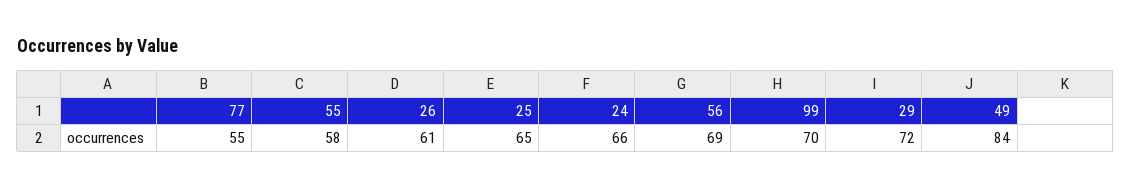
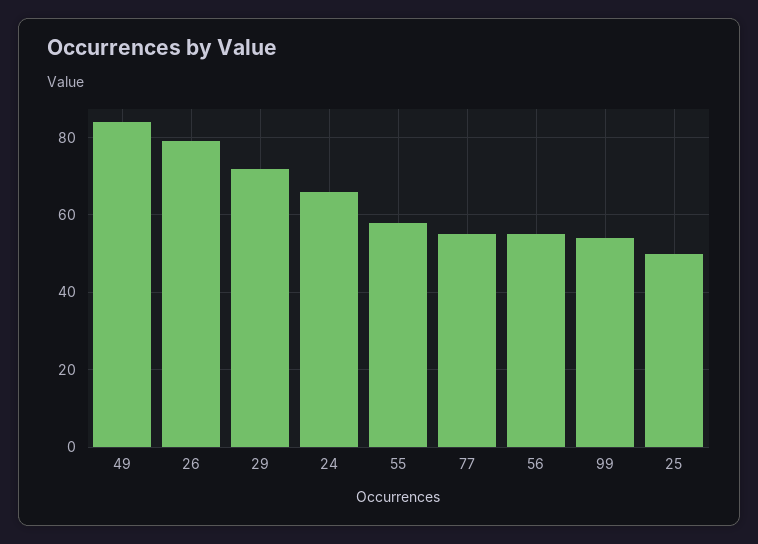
26: 61 -> 80
25: 65 -> 50
56: 69 -> 55
99: 70 -> 55

